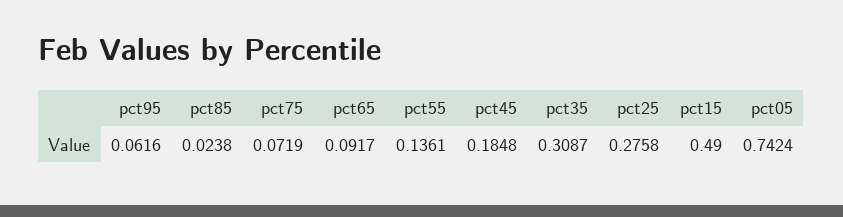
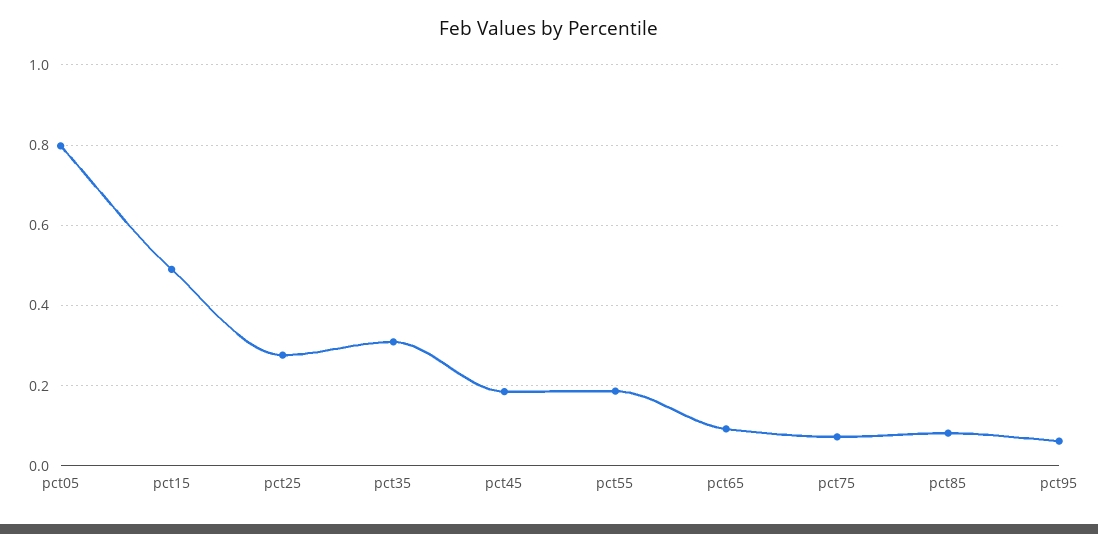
pct85: 0.0238 -> 0.08
pct55: 0.1361 -> 0.18
pct05: 0.7424 -> 0.8

